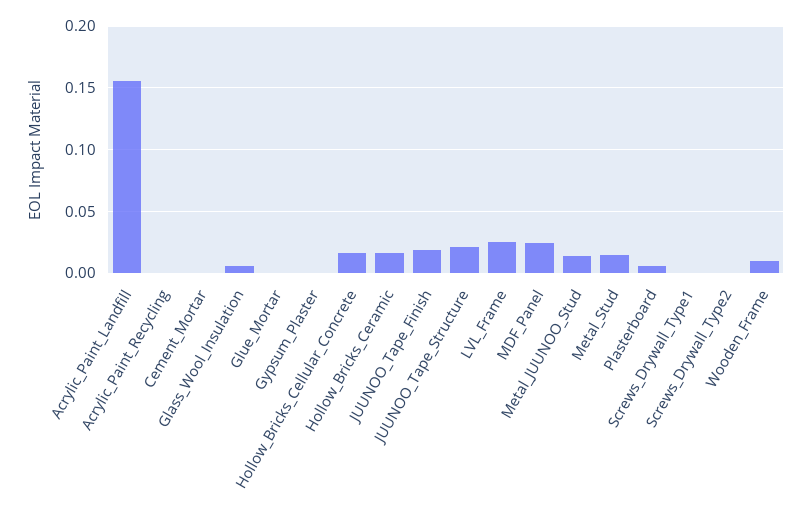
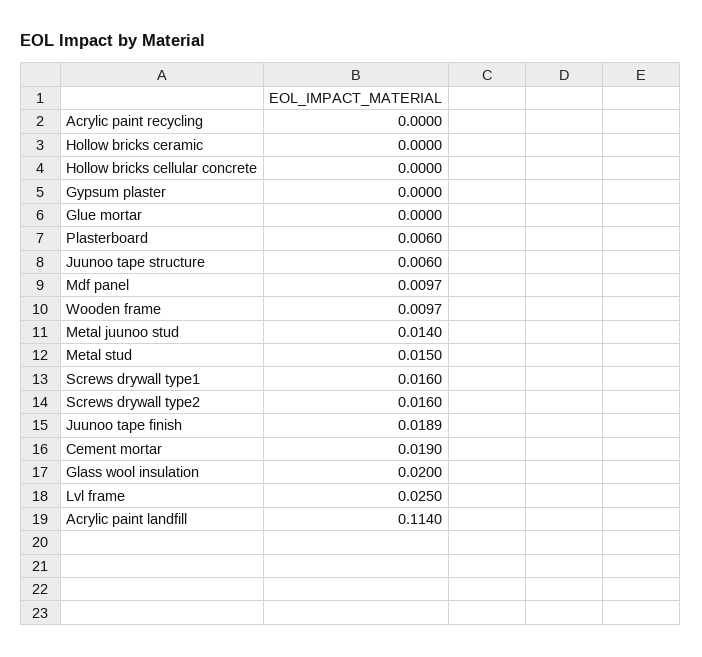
Acrylic_Paint_Landfill: 0.155 -> 0.114
Cement_Mortar: 0 -> 0.019
Glass_Wool_Insulation: 0.005 -> 0.02
Hollow_Bricks_Cellular_Concrete: 0.015 -> 0
Hollow_Bricks_Ceramic: 0.015 -> 0
JUUNOO_Tape_Structure: 0.02 -> 0.006
MDF_Panel: 0.025 -> 0.0097
Screws_Drywall_Type1: 0 -> 0.016
Screws_Drywall_Type2: 0 -> 0.016

